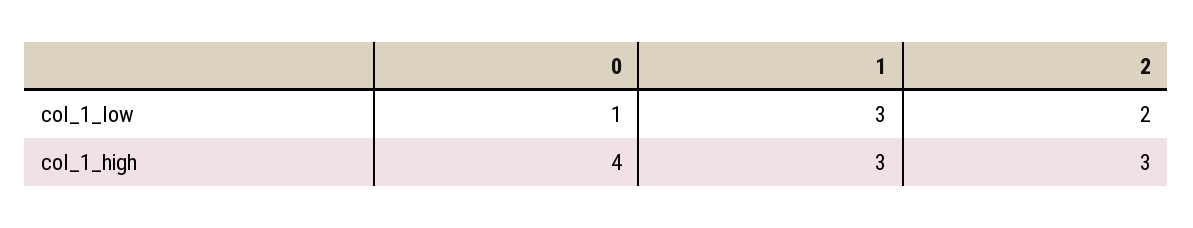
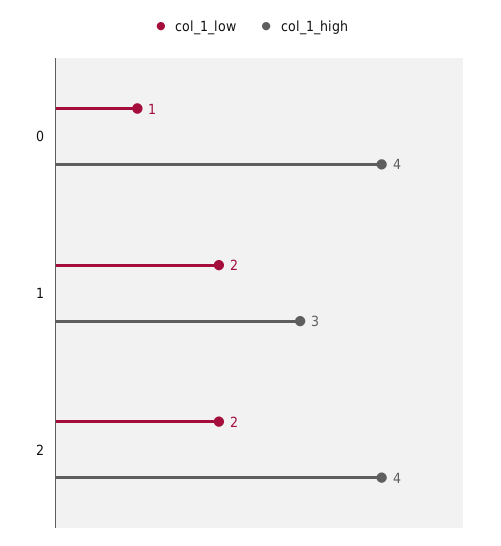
col_1_low, 1: 3 -> 2
col_1_high, 2: 3 -> 4

